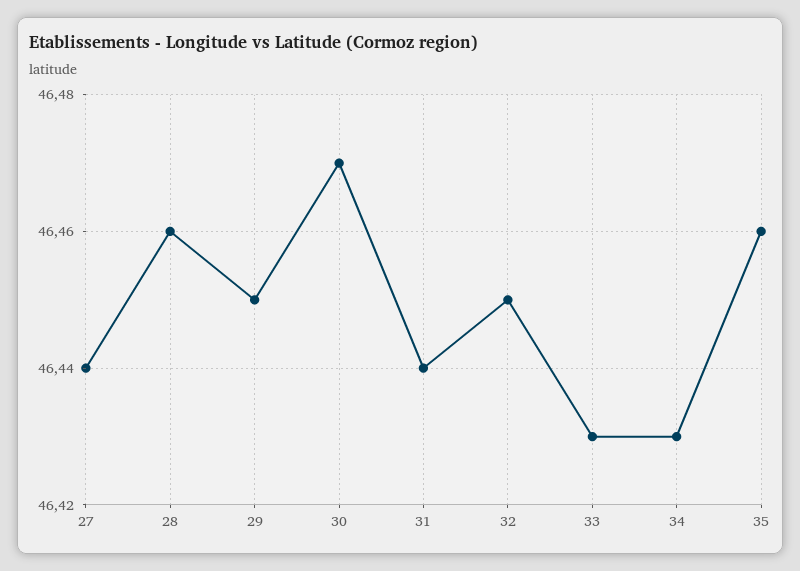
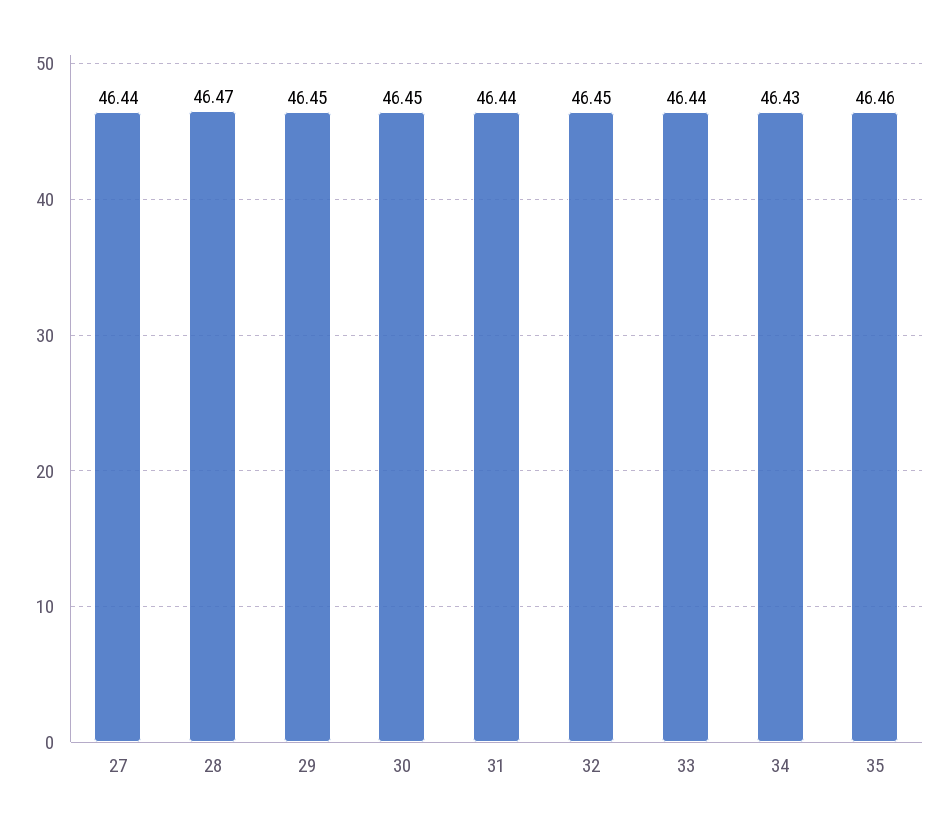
28: 46.46 -> 46.47
30: 46.47 -> 46.45
33: 46.43 -> 46.44

